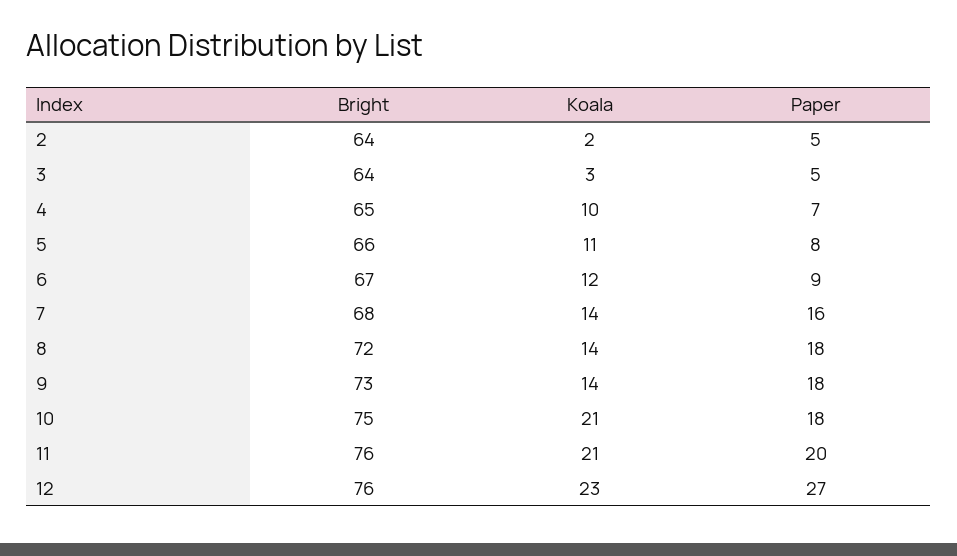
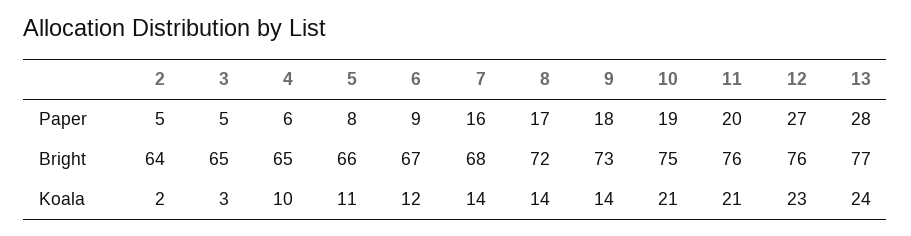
Bright, 3: 64 -> 65
Paper, 4: 7 -> 6
Paper, 8: 18 -> 17
Paper, 10: 18 -> 19
Paper, 13: none -> 28
Bright, 13: none -> 77
Koala, 13: none -> 24

